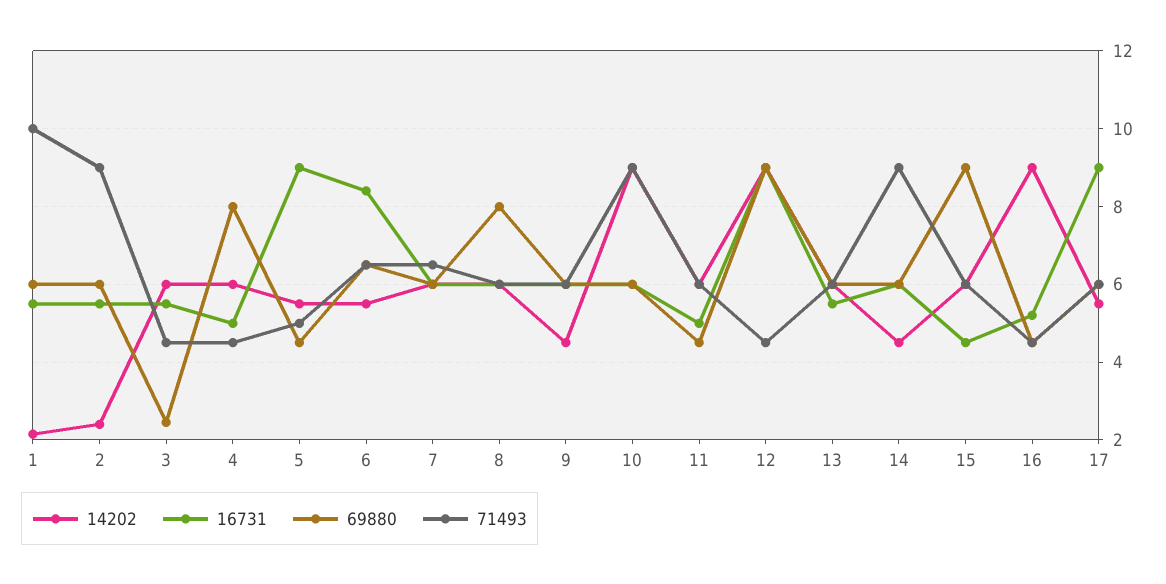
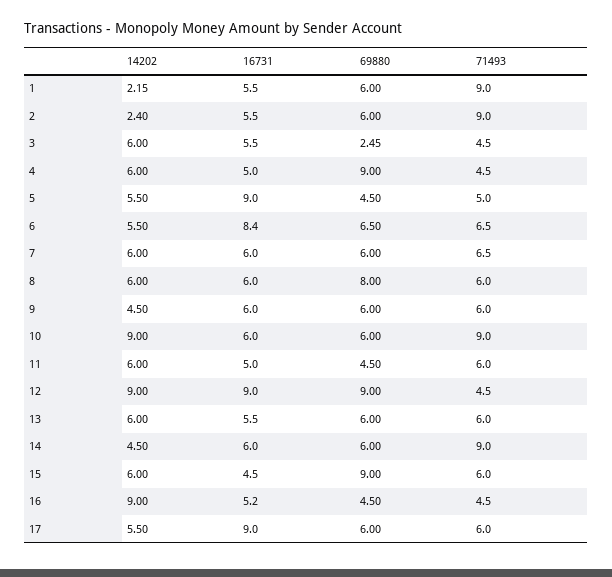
71493, 1: 10 -> 9
69880, 4: 8 -> 9

